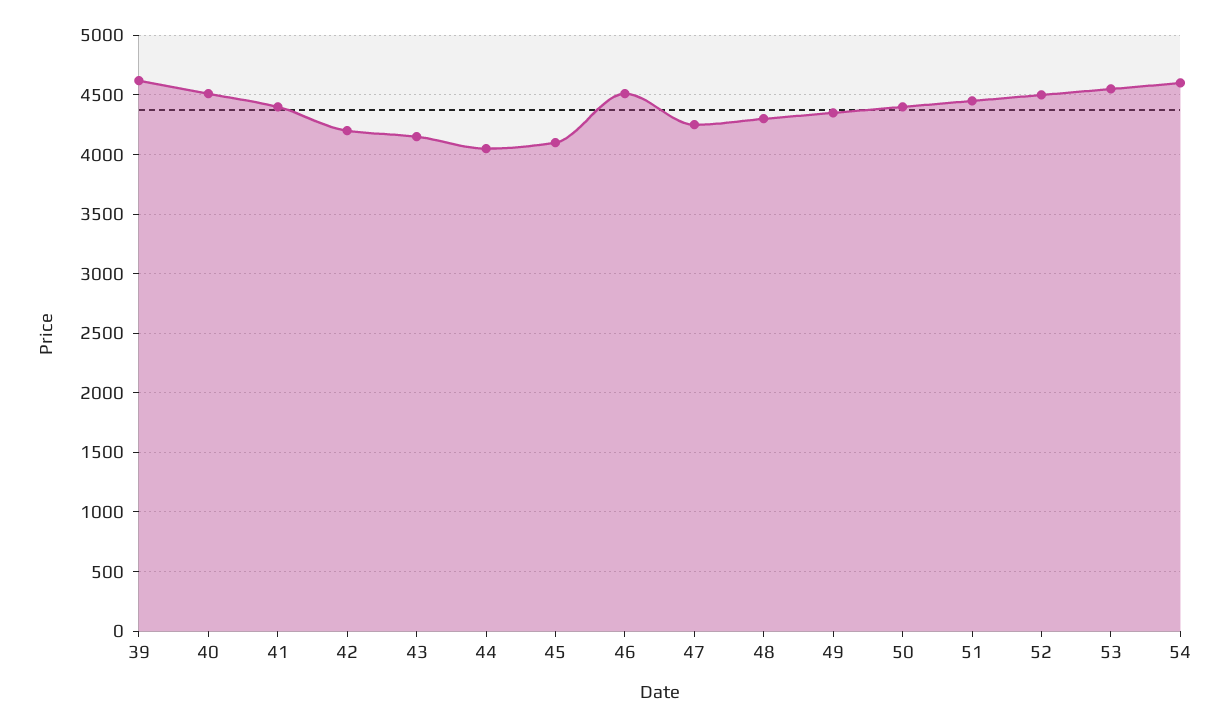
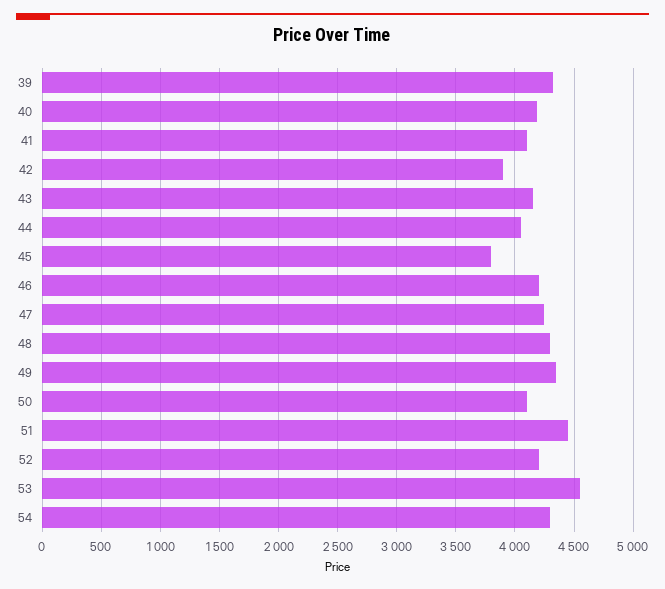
39: 4600 -> 4300
40: 4500 -> 4200
41: 4400 -> 4100
42: 4200 -> 3900
45: 4100 -> 3800
46: 4500 -> 4200
50: 4400 -> 4100
52: 4500 -> 4200
54: 4600 -> 4300

